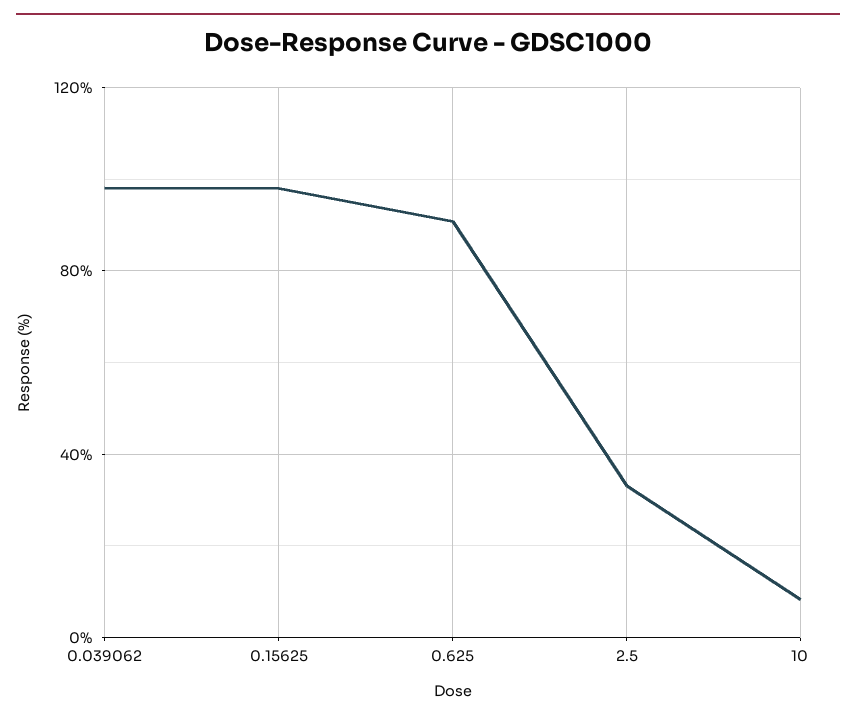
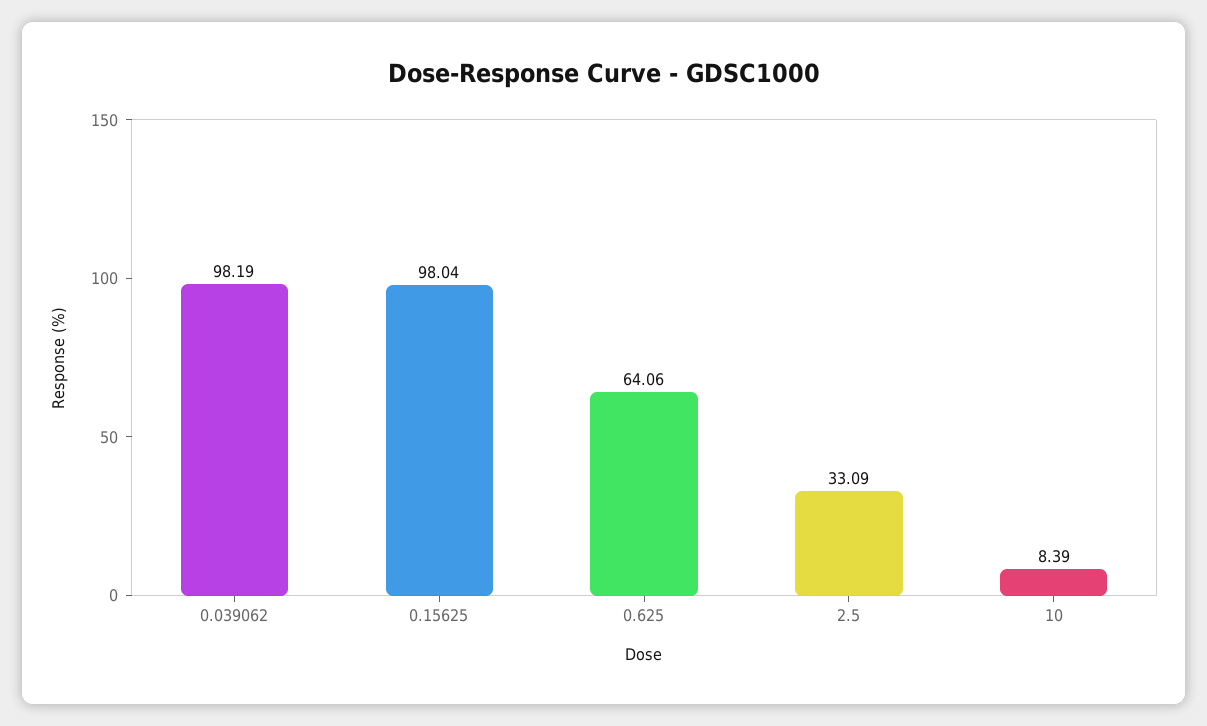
0.625: 90 -> 64.06

